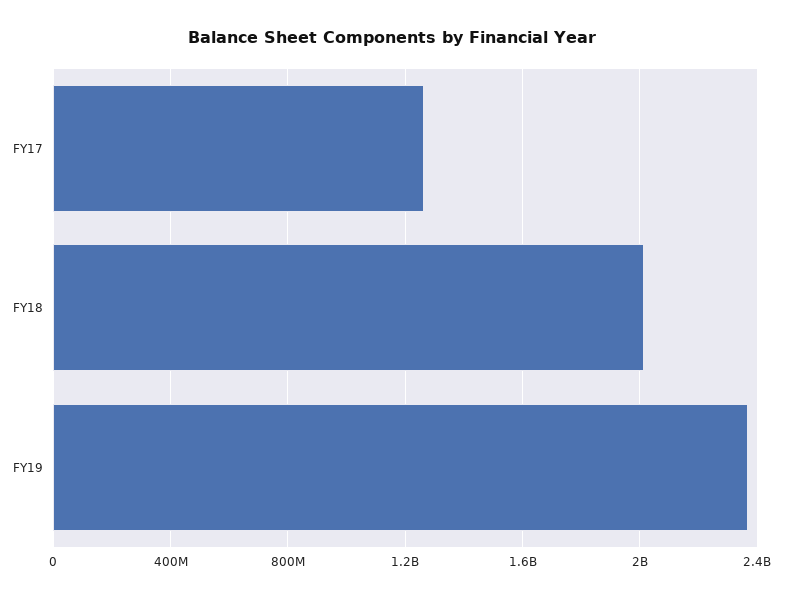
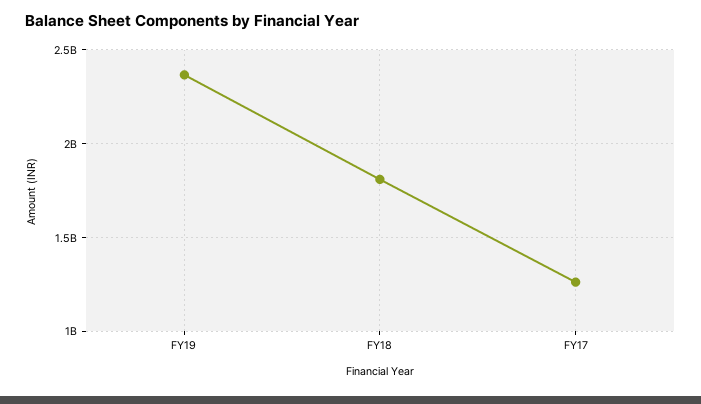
FY18: 2000000000 -> 1800000000

